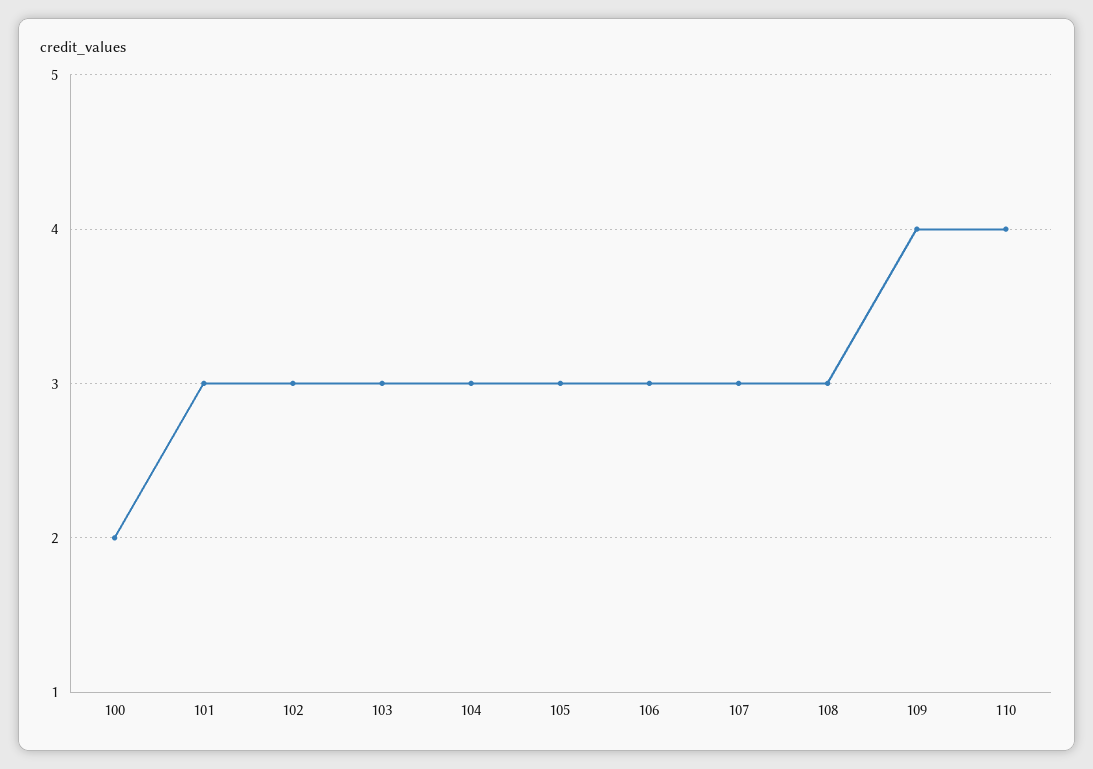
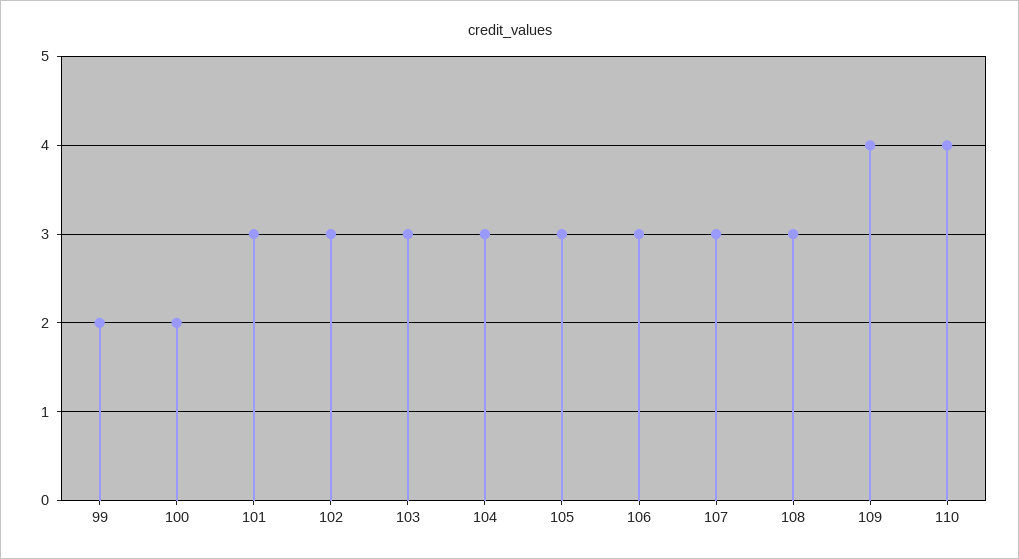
99: none -> 2

